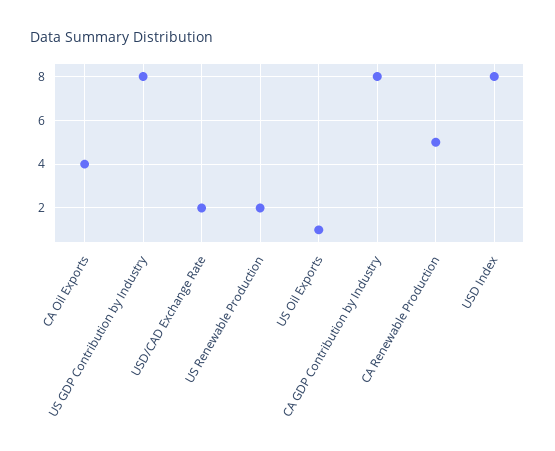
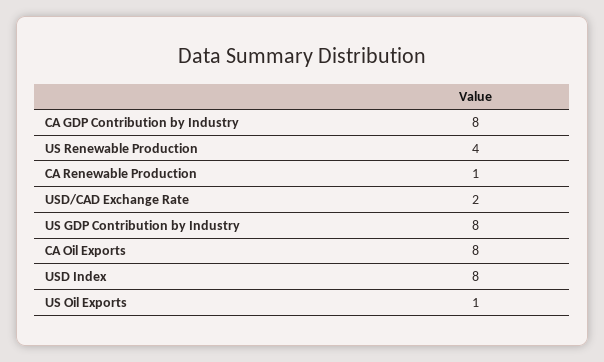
CA Oil Exports: 4 -> 8
US Renewable Production: 2 -> 4
CA Renewable Production: 5 -> 1

